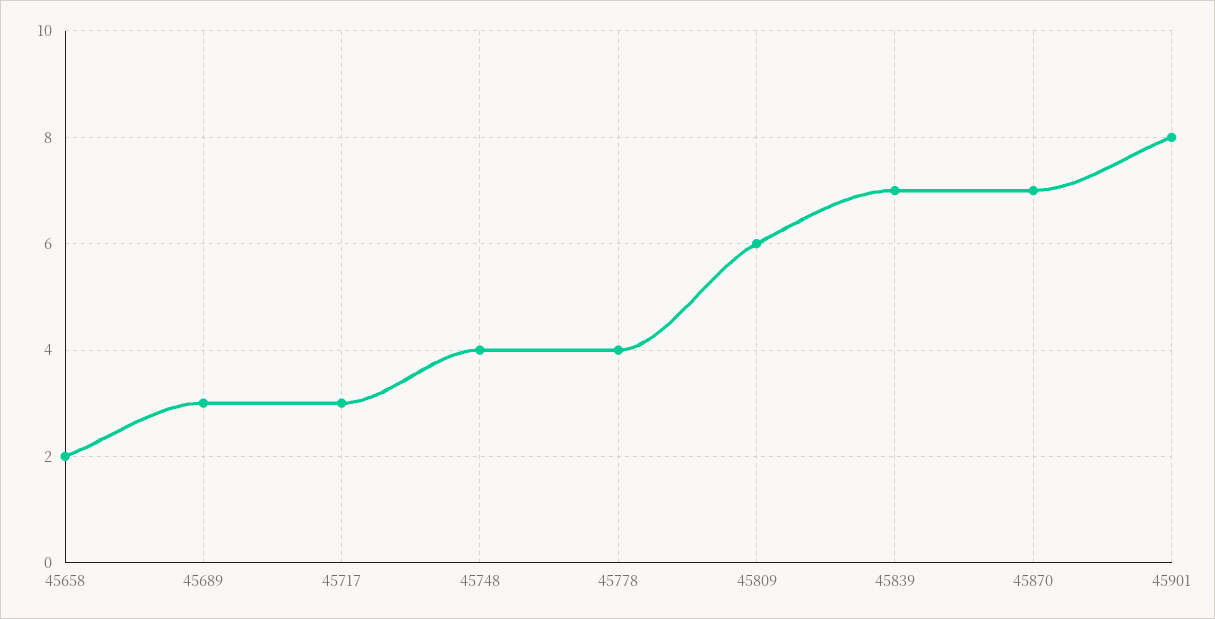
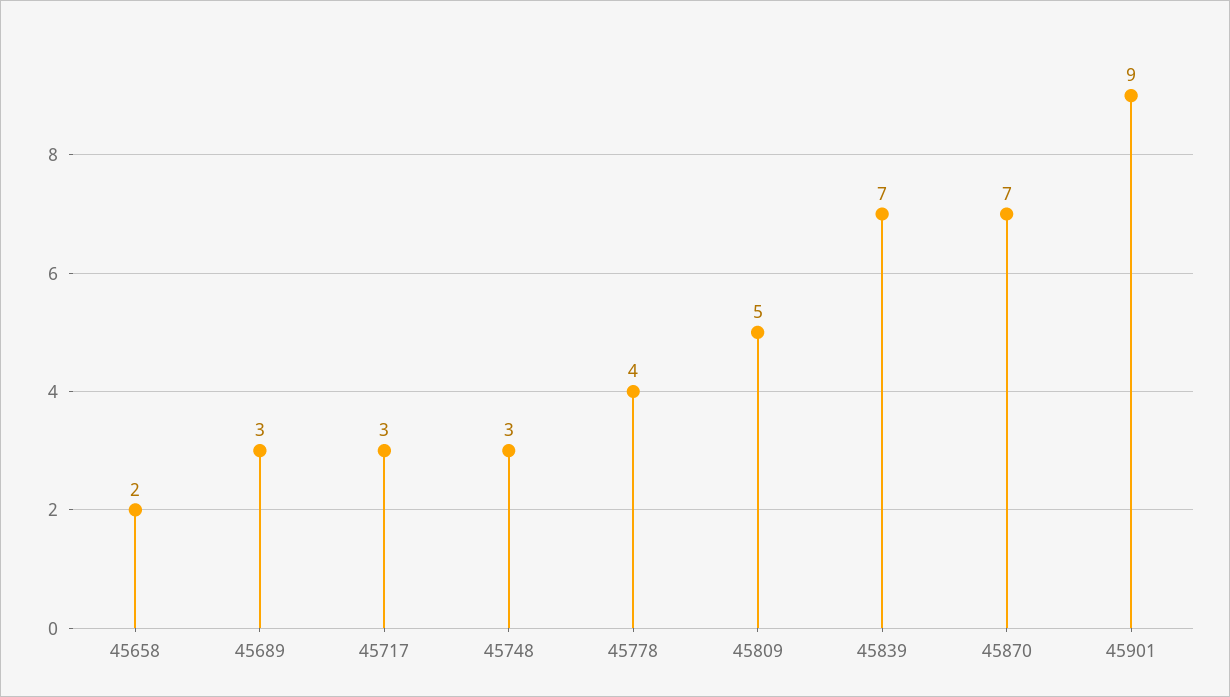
45748: 4 -> 3
45809: 6 -> 5
45901: 8 -> 9

